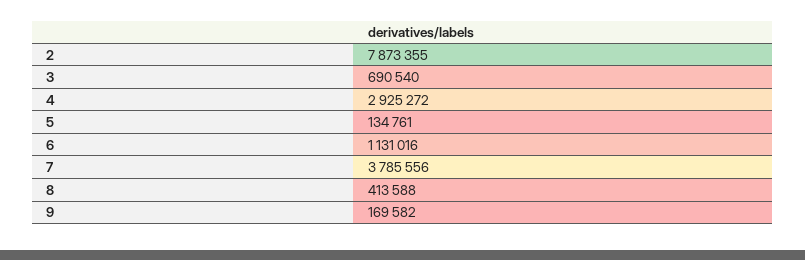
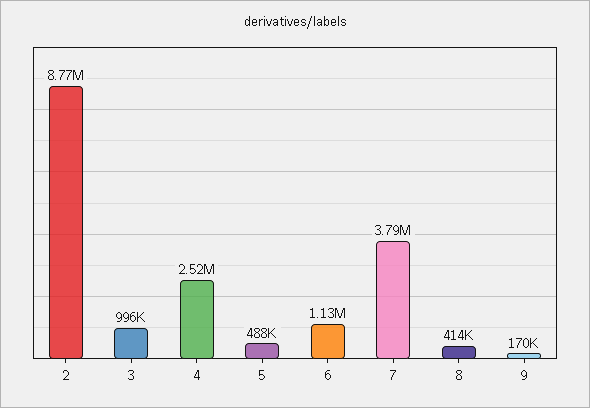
2: 7873355 -> 8770000
3: 690540 -> 996000
4: 2925272 -> 2520000
5: 134761 -> 488000

